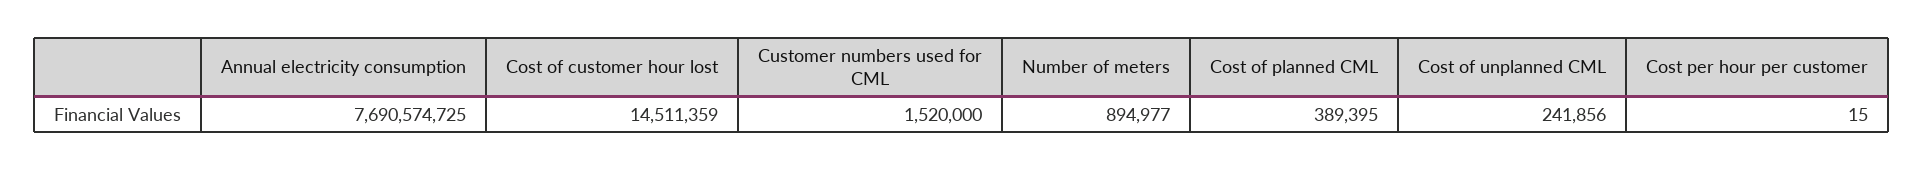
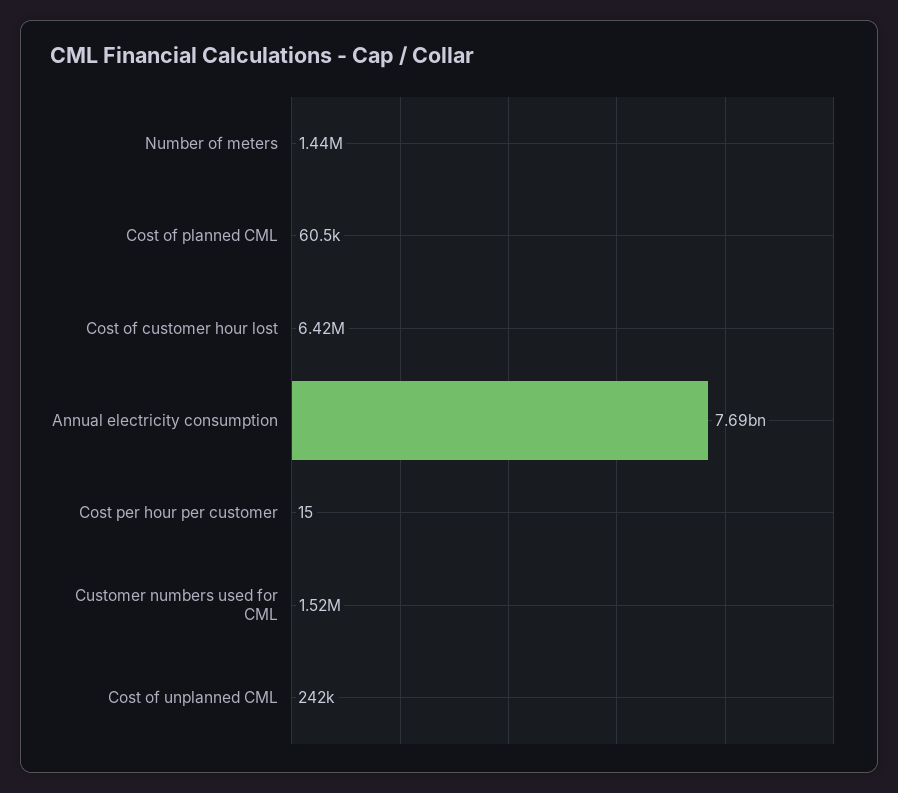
Cost of customer hour lost: 14511359 -> 6420000
Number of meters: 894977 -> 1440000
Cost of planned CML: 389395 -> 60500

